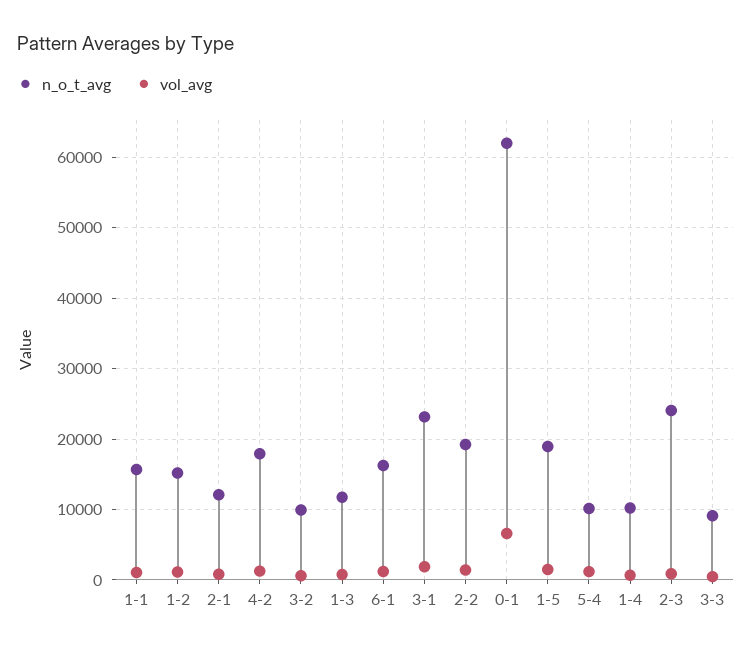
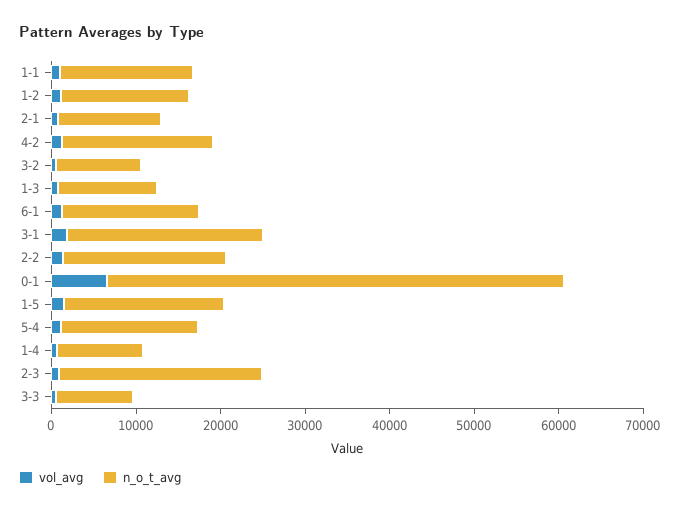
n_o_t_avg, 0-1: 62000 -> 54000
n_o_t_avg, 5-4: 10000 -> 16000

